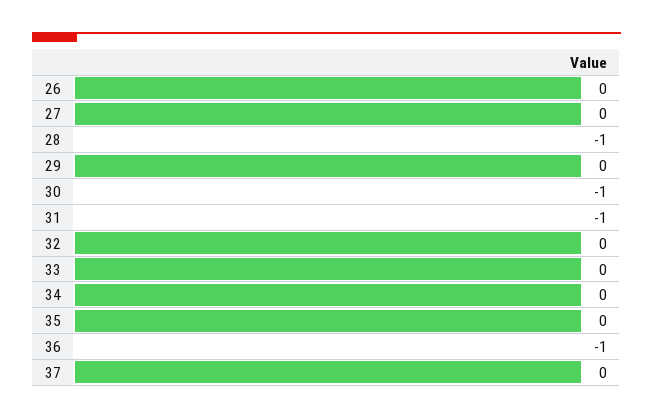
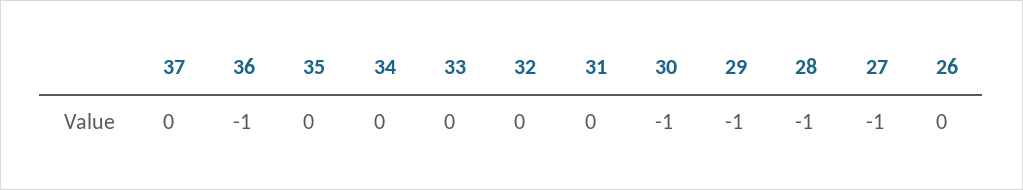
27: 0 -> -1
29: 0 -> -1
31: -1 -> 0

